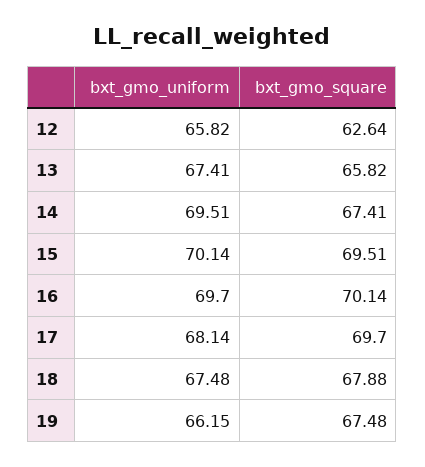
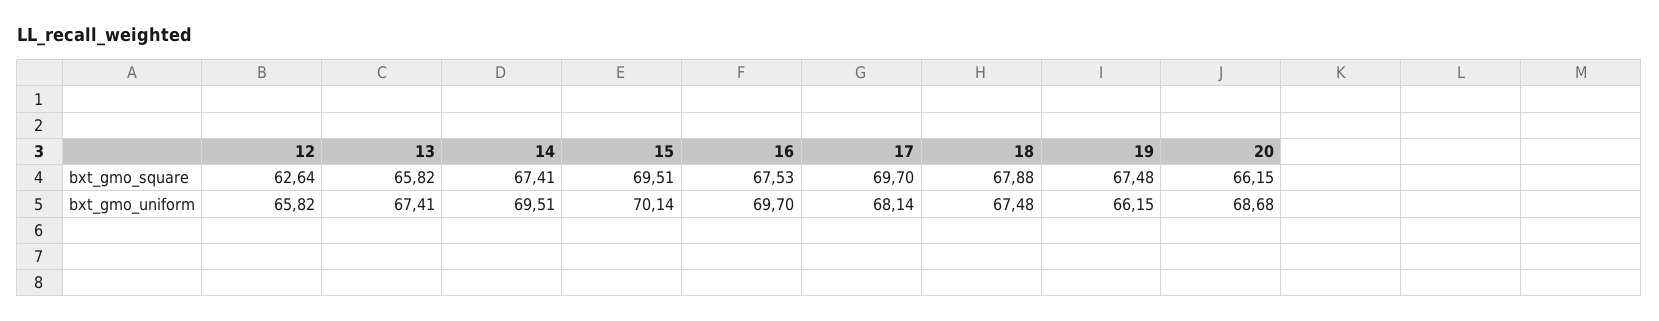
bxt_gmo_square, 16: 70.14 -> 67.53
bxt_gmo_square, 20: none -> 66.15
bxt_gmo_uniform, 20: none -> 68.68

